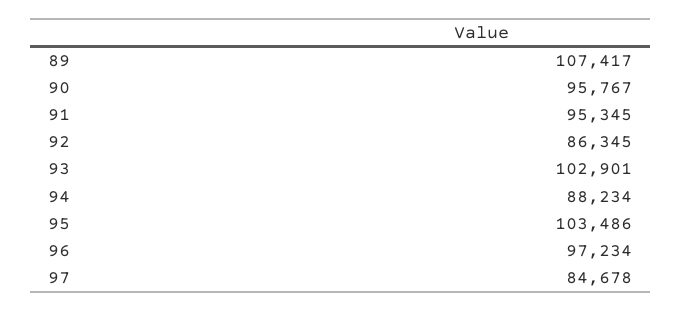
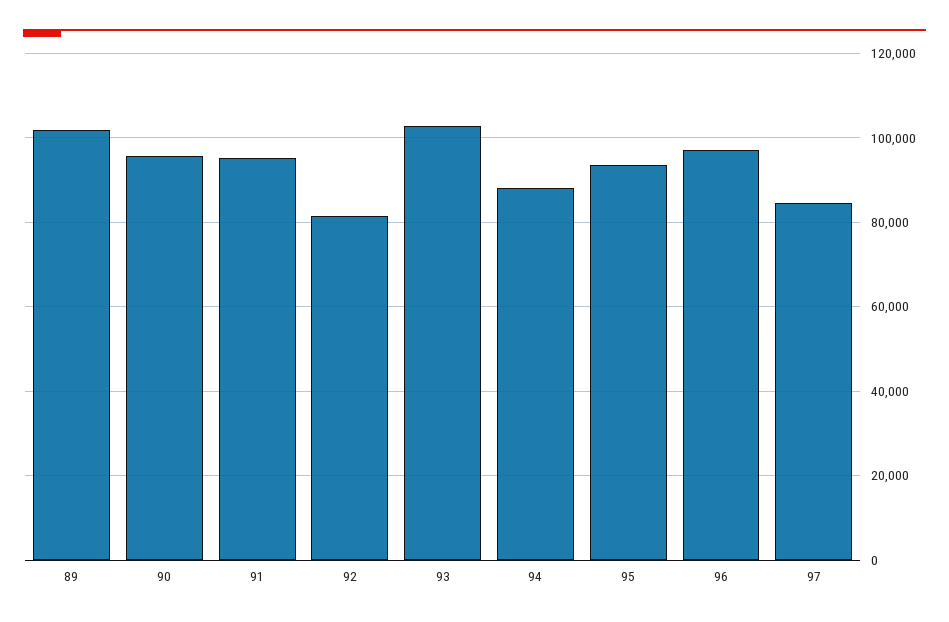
89: 107417 -> 102000
92: 86345 -> 82000
95: 103486 -> 94000

